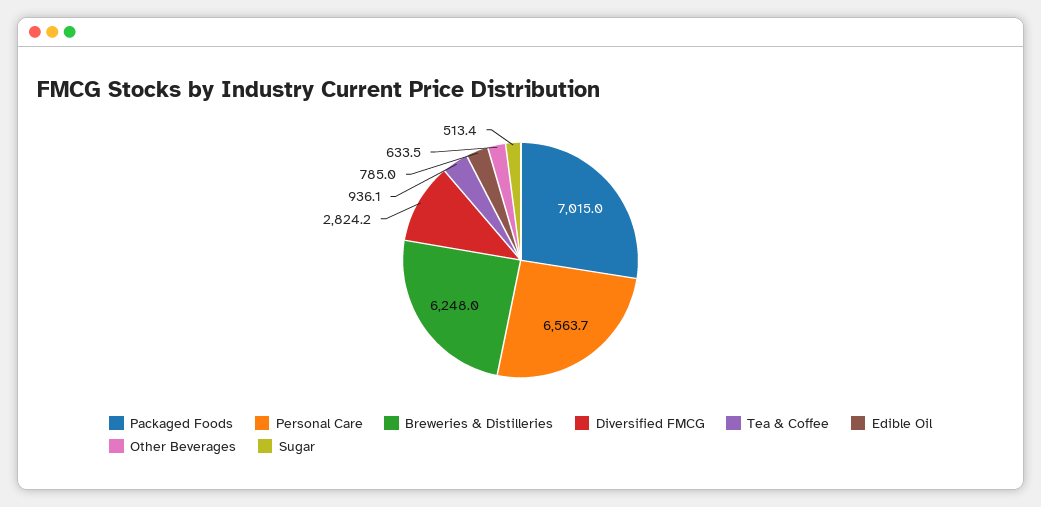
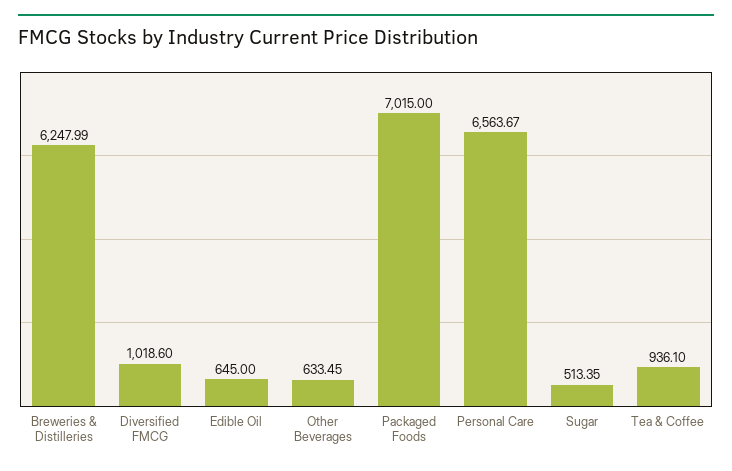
Diversified FMCG: 2824.2 -> 1018.6
Edible Oil: 785 -> 645

